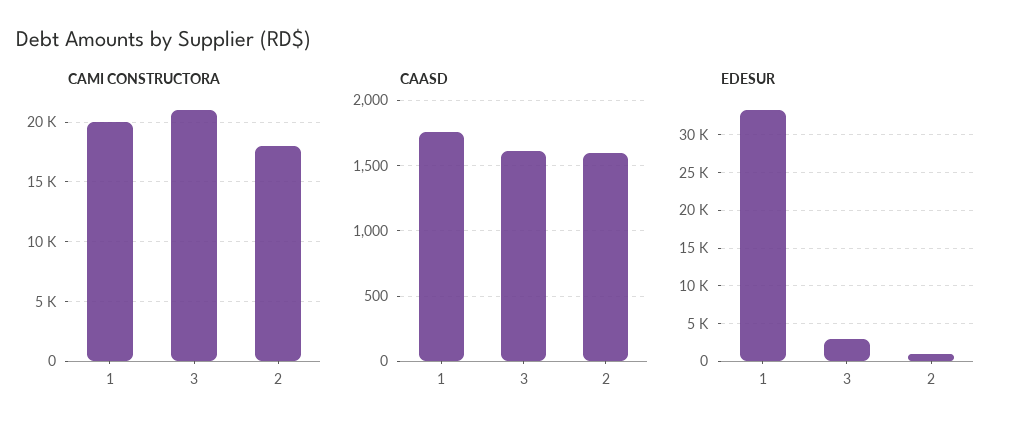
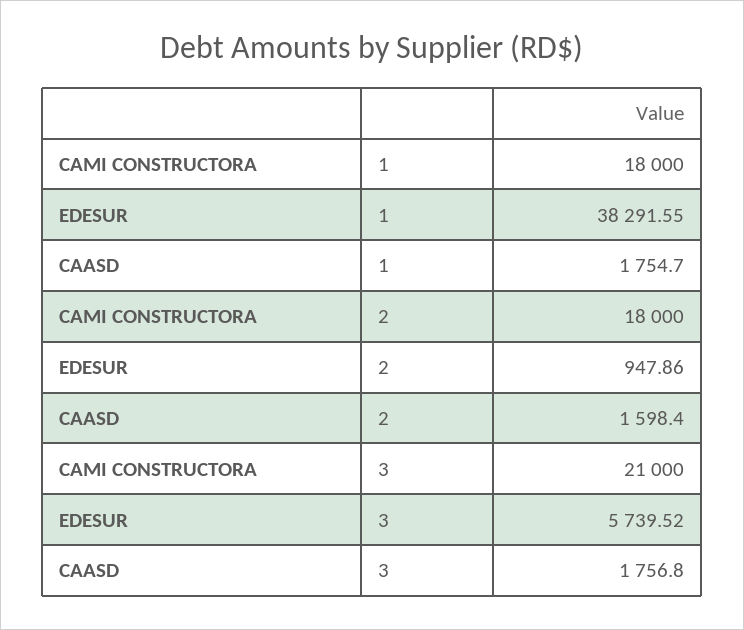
CAMI CONSTRUCTORA, 1: 20000 -> 18000
CAASD, 3: 1600 -> 1756.8
EDESUR, 1: 33000 -> 38291.55
EDESUR, 3: 3000 -> 5739.52

